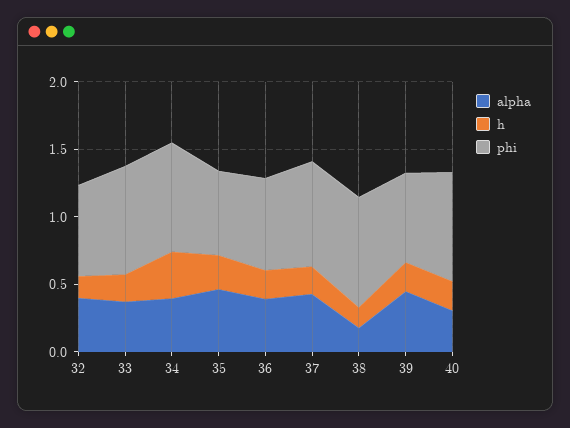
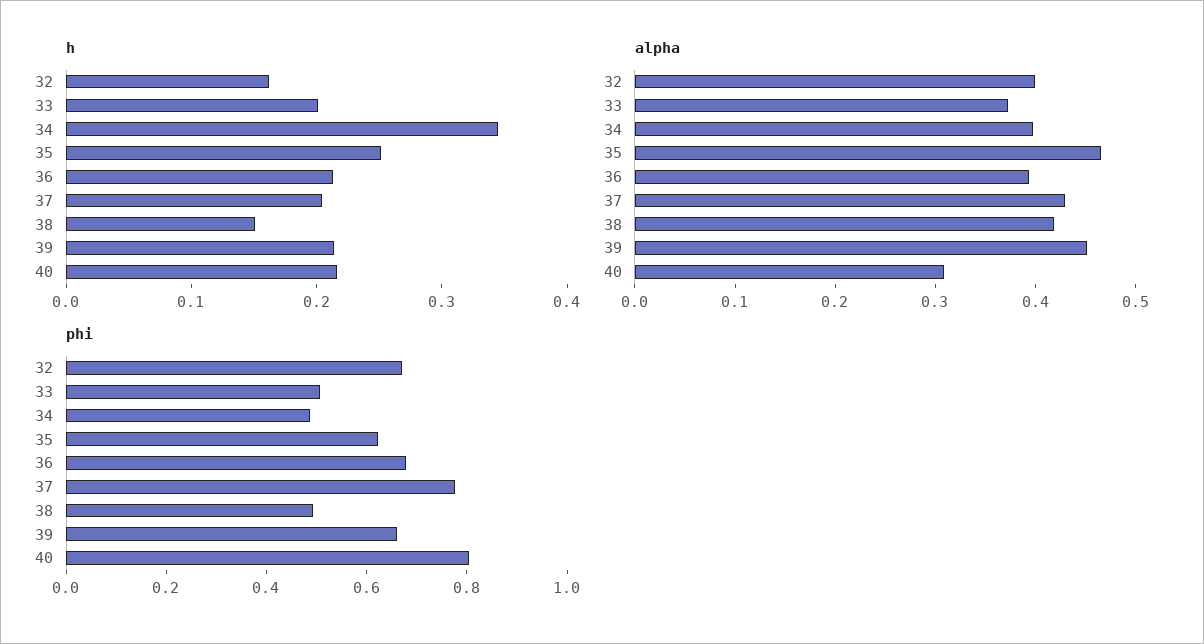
phi, 33: 0.8 -> 0.5
phi, 34: 0.8 -> 0.5
alpha, 38: 0.2 -> 0.42
phi, 38: 0.8 -> 0.5

